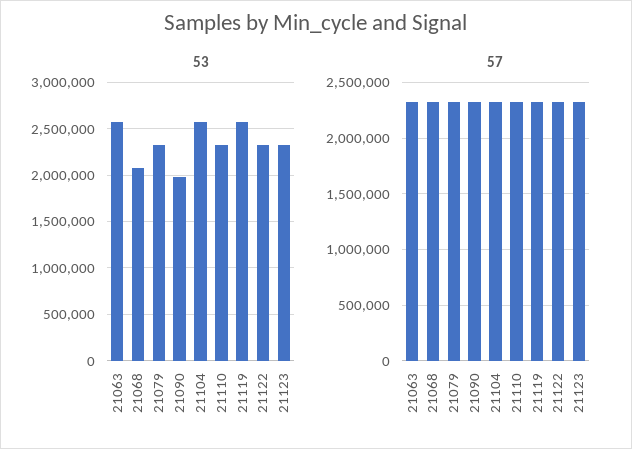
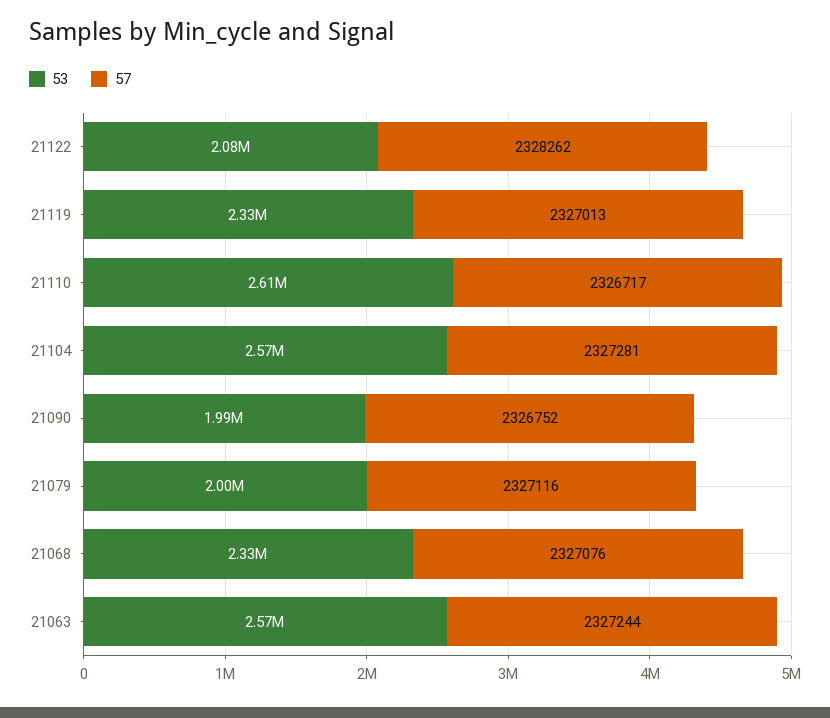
53, 21068: 2100000 -> 2330000
53, 21079: 2300000 -> 2000000
53, 21110: 2300000 -> 2610000
53, 21119: 2600000 -> 2330000
53, 21122: 2300000 -> 2080000
53, 21123: 2300000 -> none
57, 21123: 2300000 -> none

